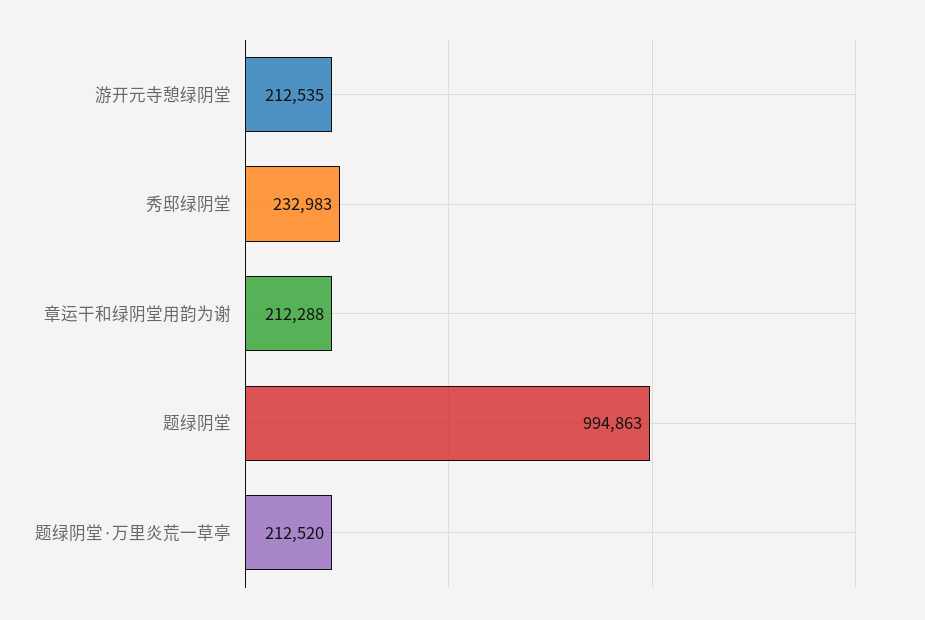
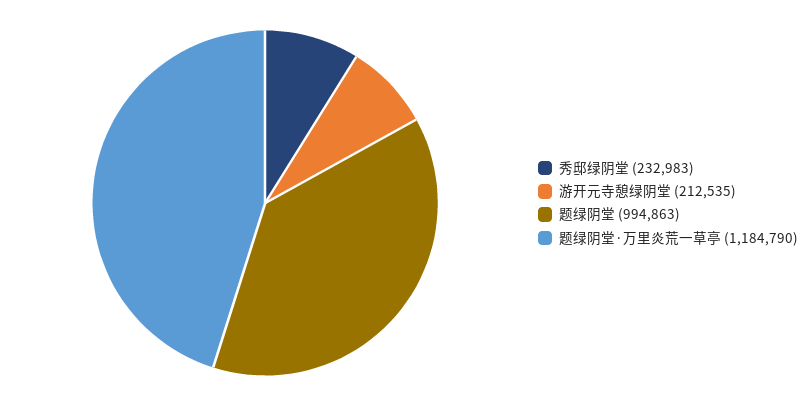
章运干和绿阴堂用韵为谢: 212288 -> none
题绿阴堂·万里炎荒一草亭: 212520 -> 1184790

